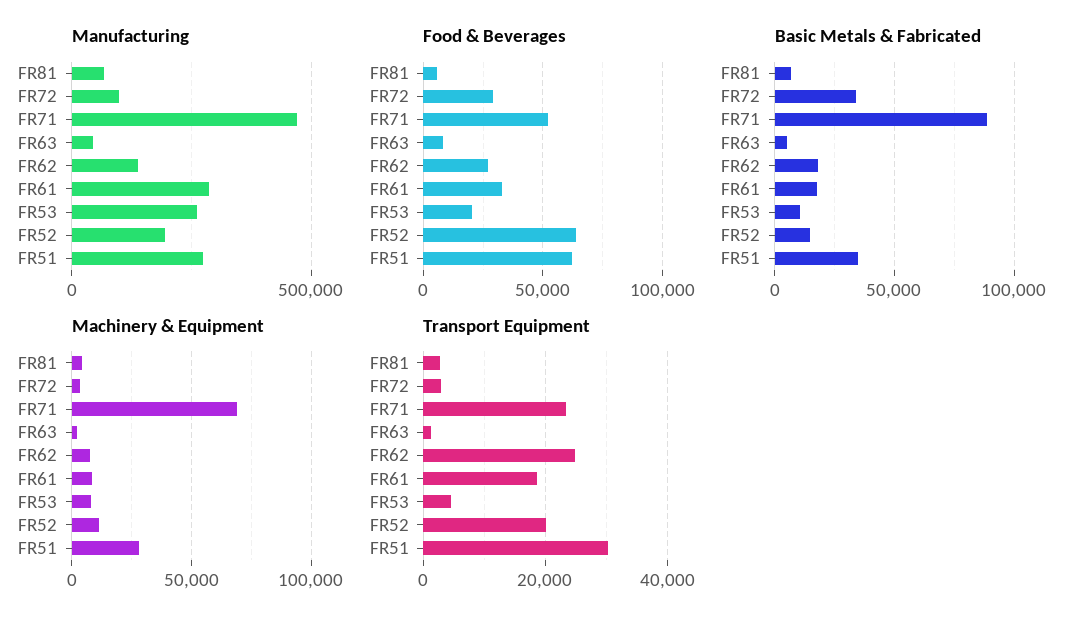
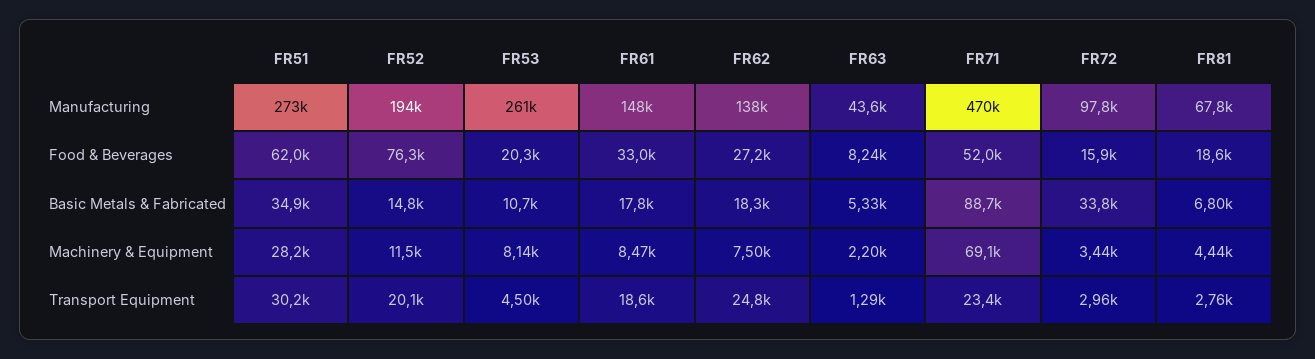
Manufacturing, FR61: 300000 -> 148000
Food & Beverages, FR81: 5000 -> 18600
Food & Beverages, FR72: 30000 -> 15900
Food & Beverages, FR52: 65000 -> 76300

